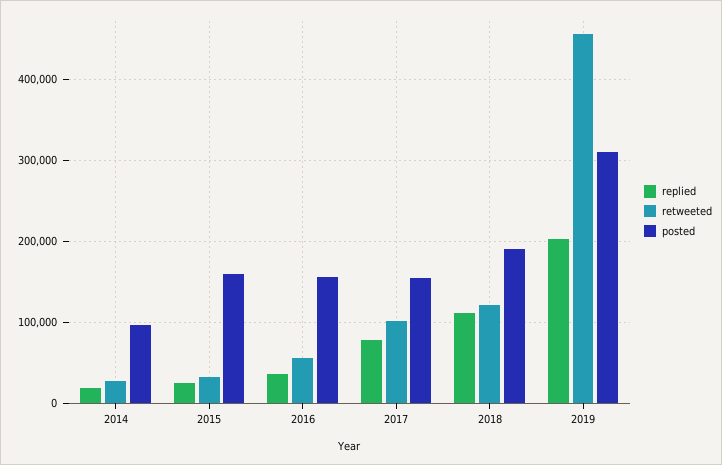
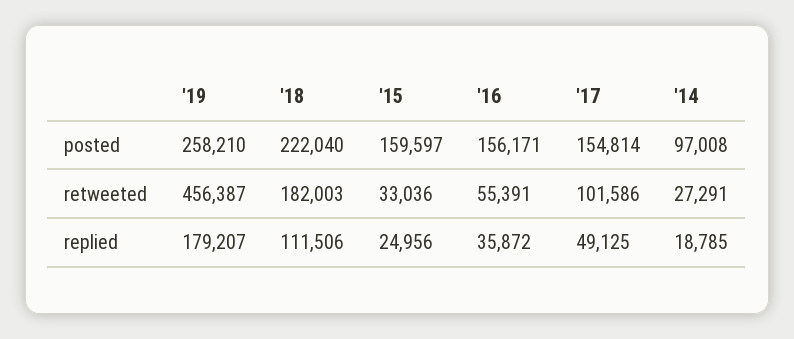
replied, 2017: 80000 -> 49125
retweeted, 2018: 120000 -> 182003
posted, 2018: 190000 -> 222040
replied, 2019: 200000 -> 179207
posted, 2019: 310000 -> 258210

